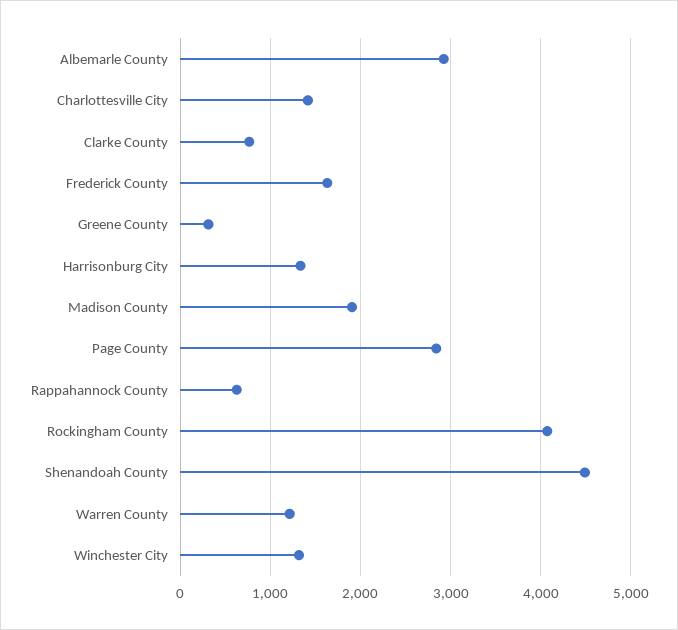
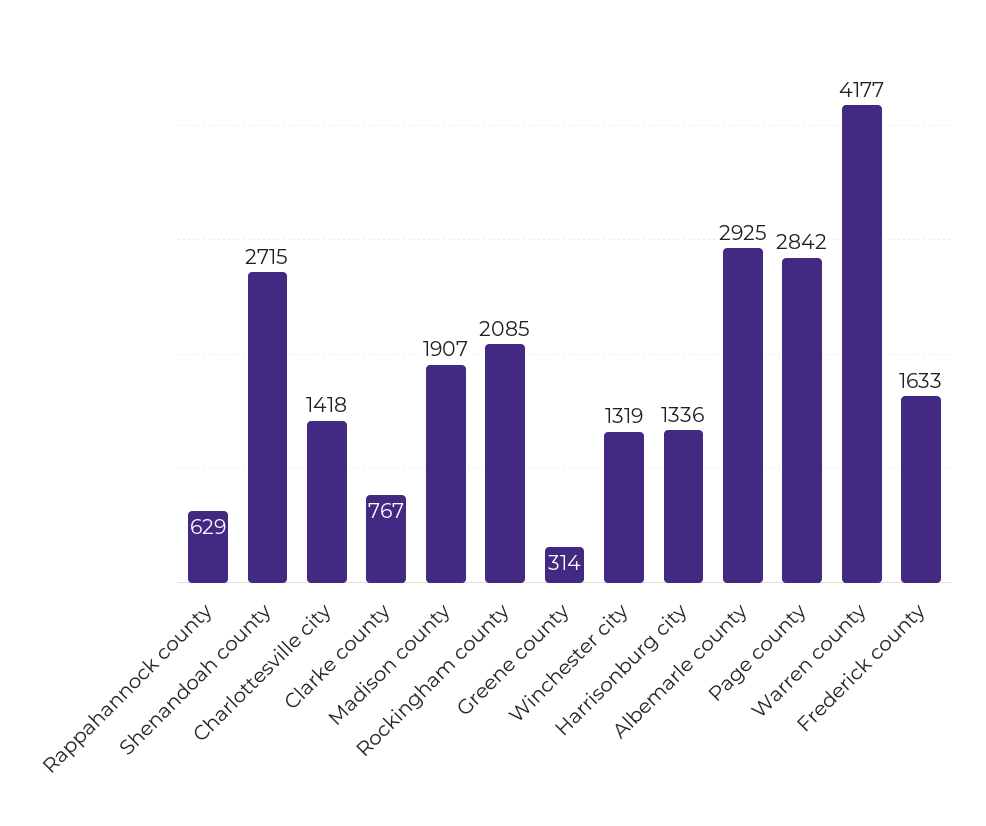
Rockingham County: 4100 -> 2085
Shenandoah County: 4500 -> 2715
Warren County: 1200 -> 4177

